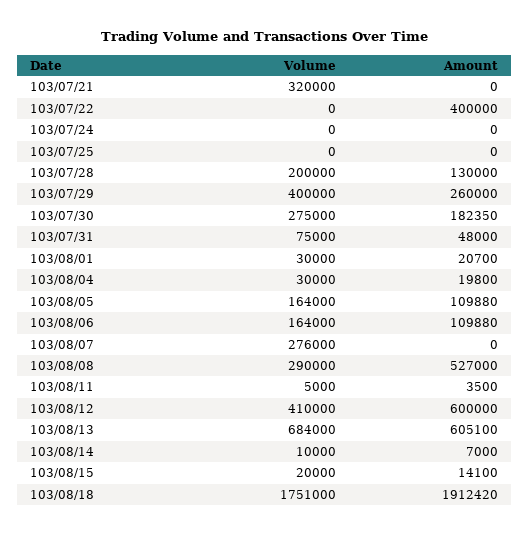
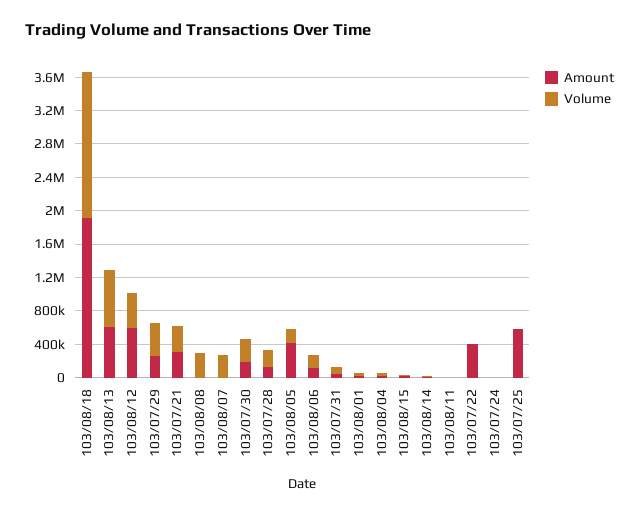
Amount, 103/07/21: 0 -> 300000
Amount, 103/07/25: 0 -> 600000
Amount, 103/08/05: 109880 -> 400000
Amount, 103/08/08: 527000 -> 0

